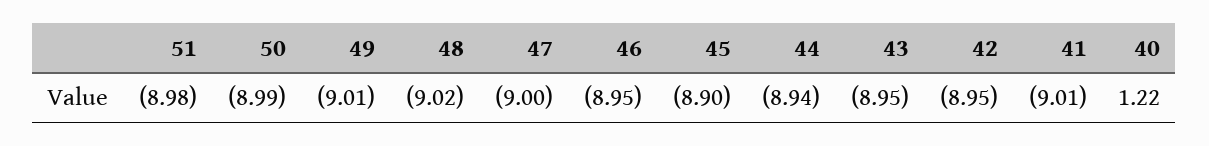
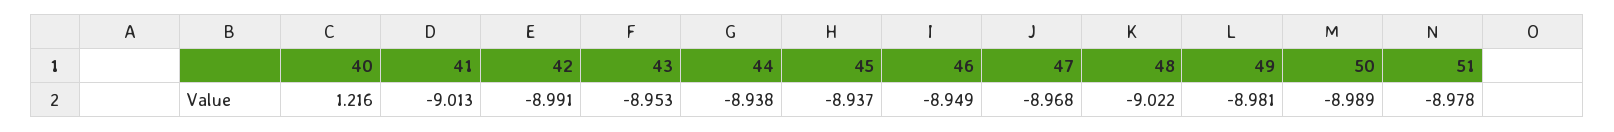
49: -9.01 -> -8.981
47: -9 -> -8.968
45: -8.9 -> -8.937
42: -8.95 -> -8.991

